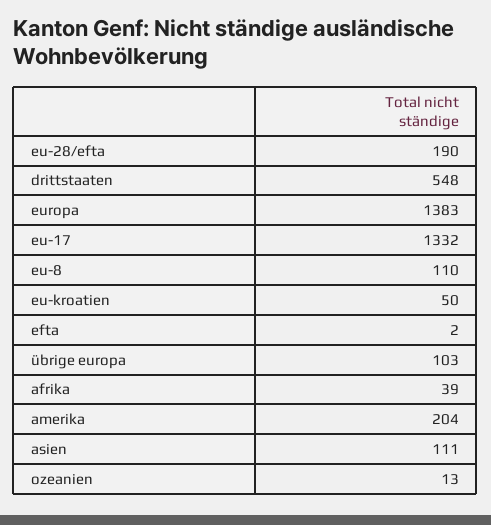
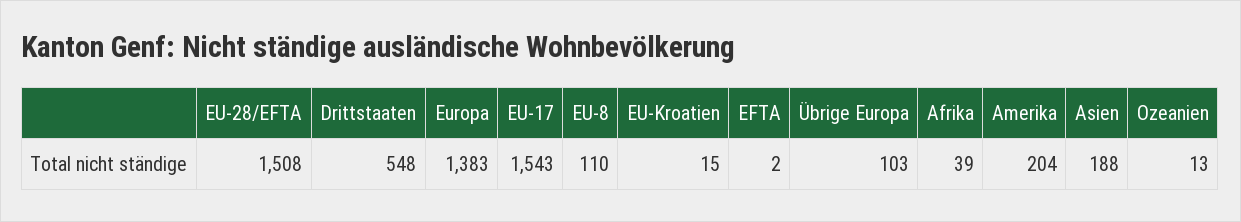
eu-28/efta: 190 -> 1508
eu-17: 1332 -> 1543
eu-kroatien: 50 -> 15
asien: 111 -> 188

